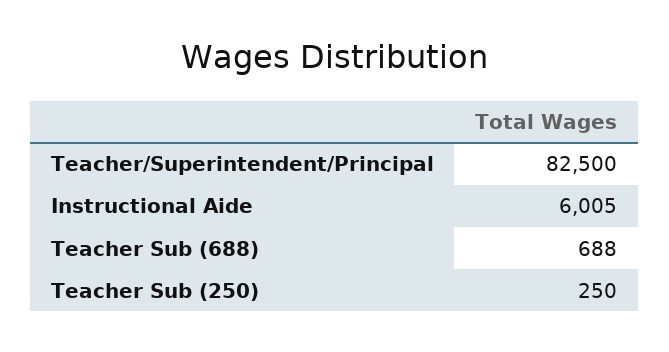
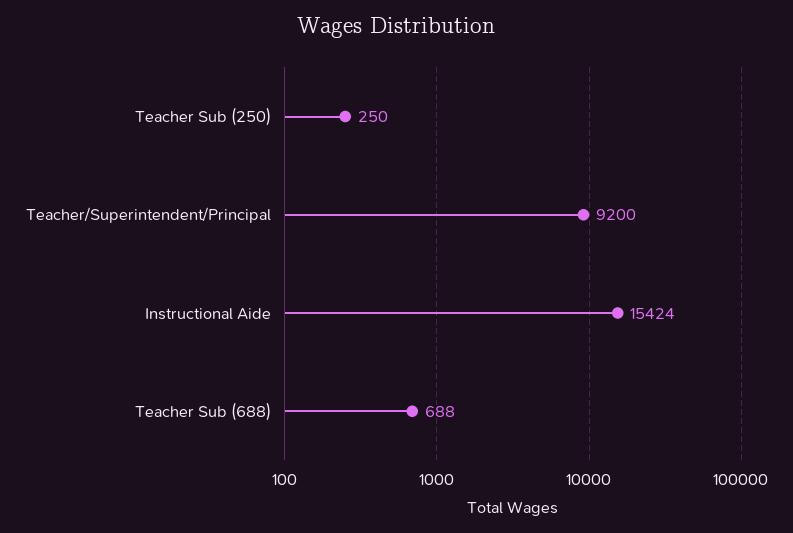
Teacher/Superintendent/Principal: 82500 -> 9200
Instructional Aide: 6005 -> 15424

